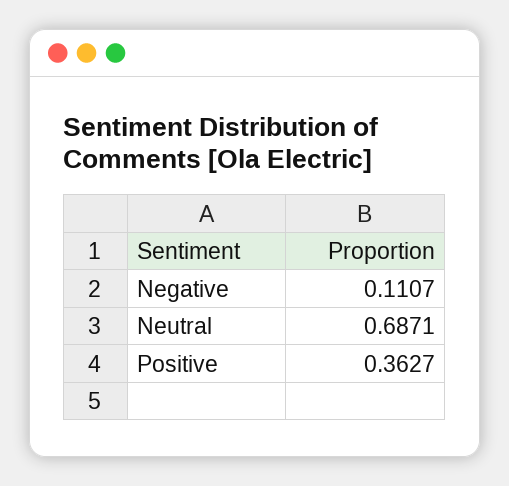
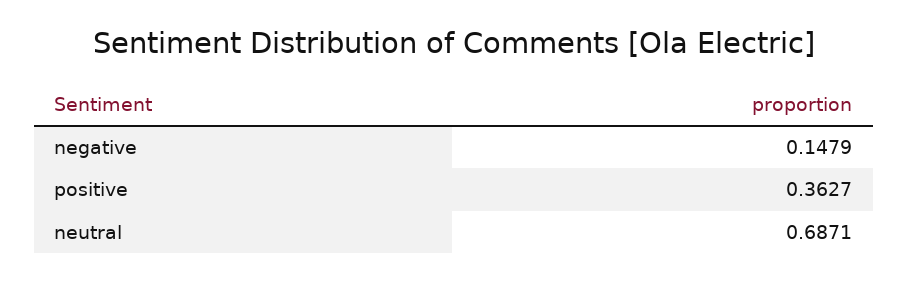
Negative: 0.1107 -> 0.1479

